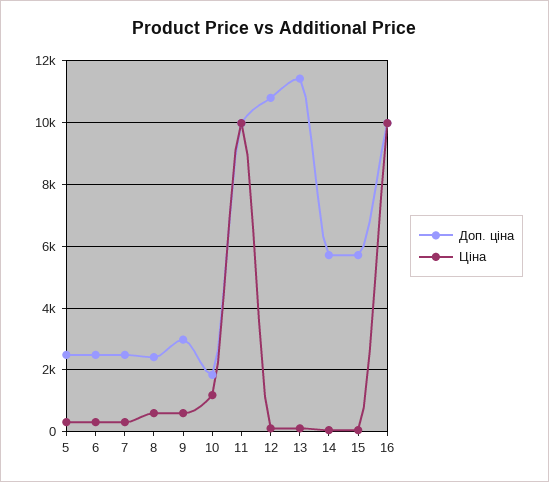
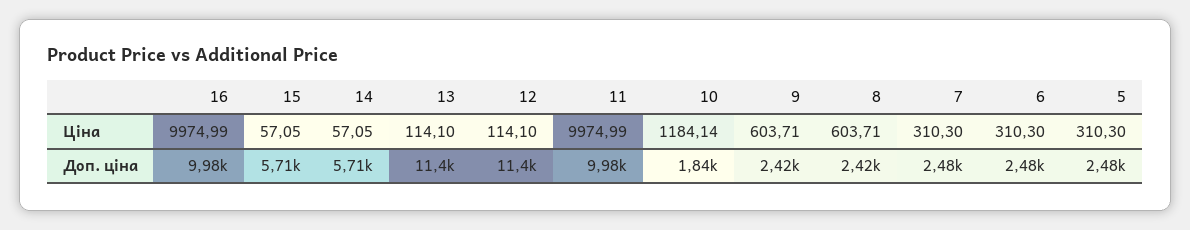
Доп. ціна, 9: 3000 -> 2420
Доп. ціна, 12: 10800 -> 11400

